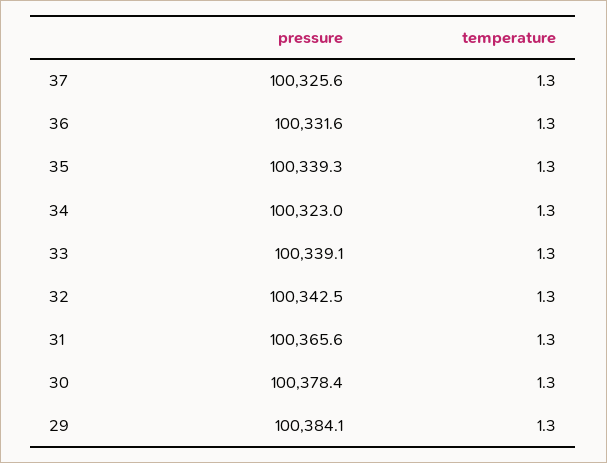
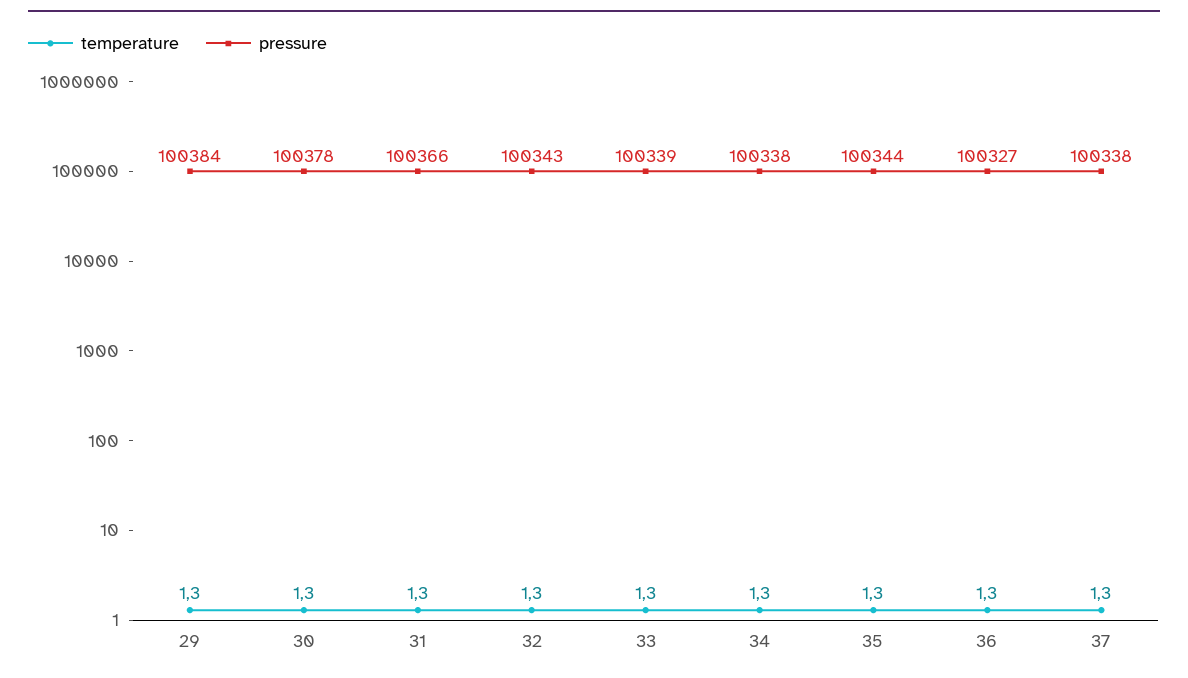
pressure, 37: 100325.6 -> 100338
pressure, 36: 100331.6 -> 100327
pressure, 35: 100339.3 -> 100344
pressure, 34: 100323 -> 100338

